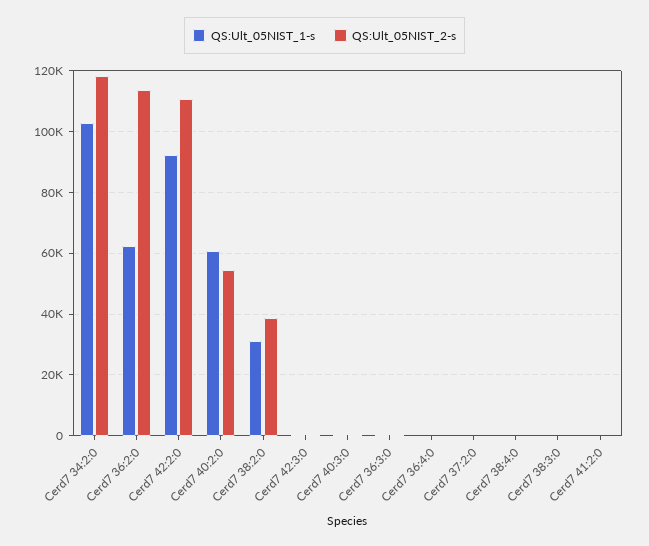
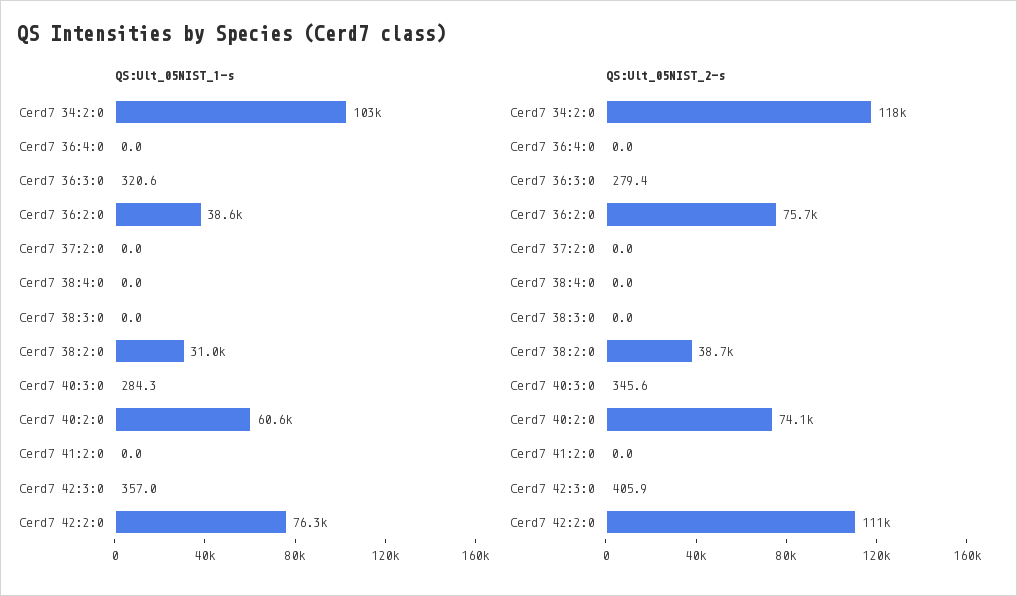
QS:Ult_05NIST_1-s, Cerd7 36:2:0: 62000 -> 38600
QS:Ult_05NIST_2-s, Cerd7 36:2:0: 114000 -> 75700
QS:Ult_05NIST_1-s, Cerd7 42:2:0: 92000 -> 76300
QS:Ult_05NIST_2-s, Cerd7 40:2:0: 54000 -> 74100

